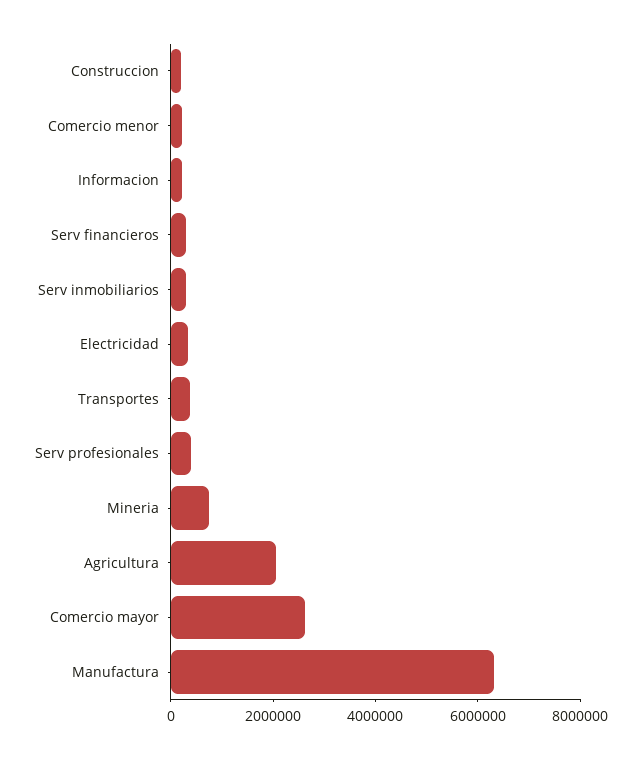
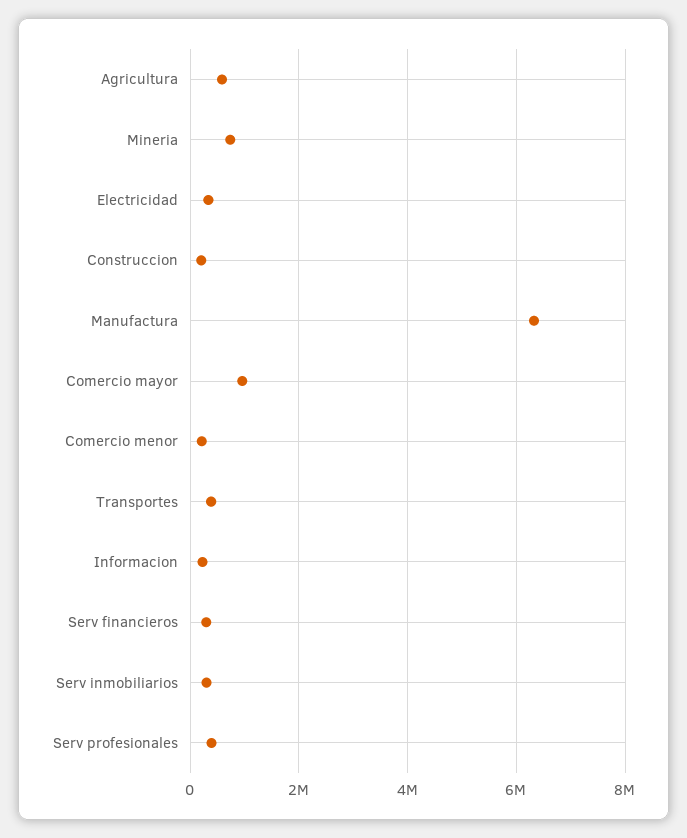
Agricultura: 2000000 -> 600000
Comercio mayor: 2500000 -> 1000000

